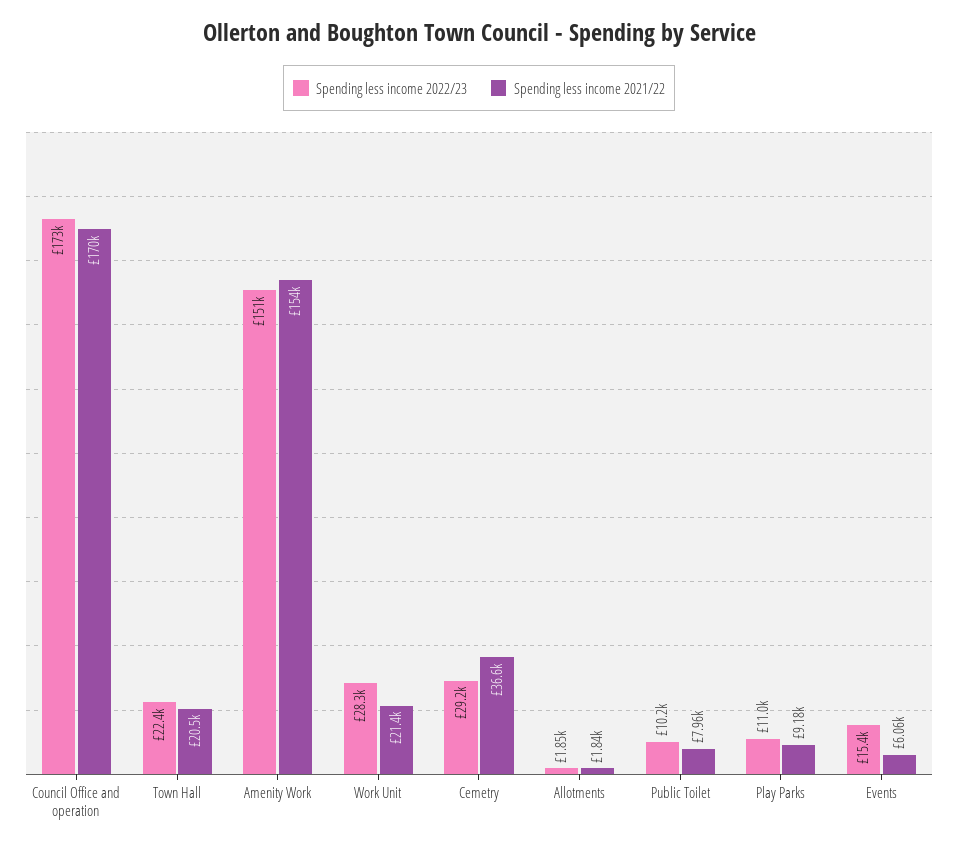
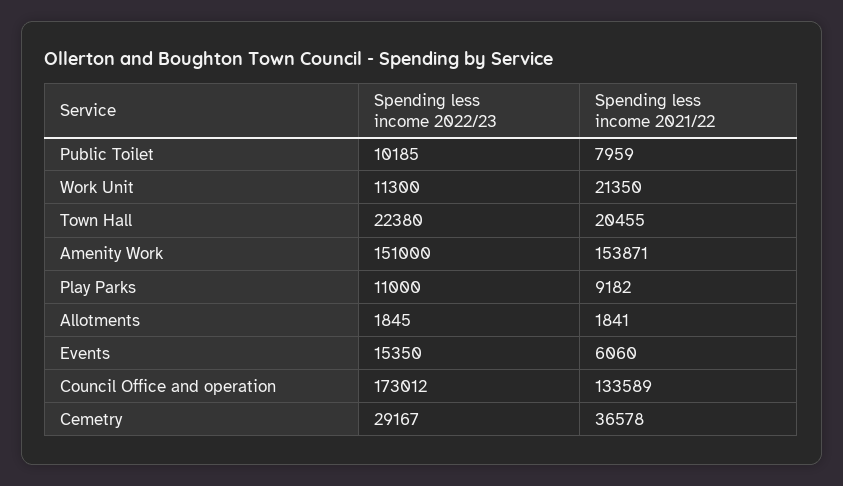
Spending less income 2021/22, Council Office and operation: 170000 -> 133589
Spending less income 2022/23, Work Unit: 28300 -> 11300

